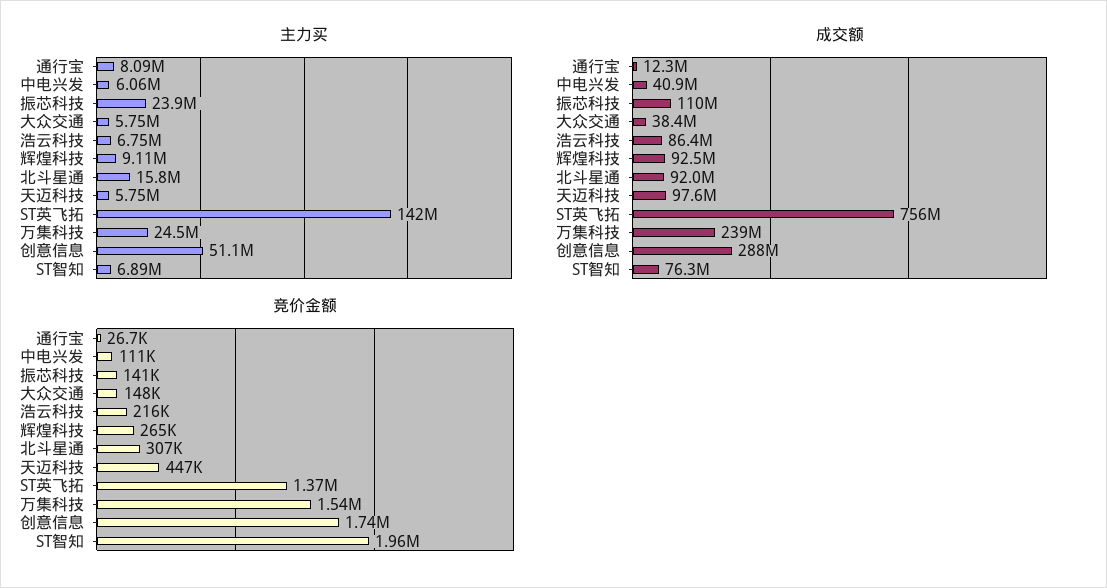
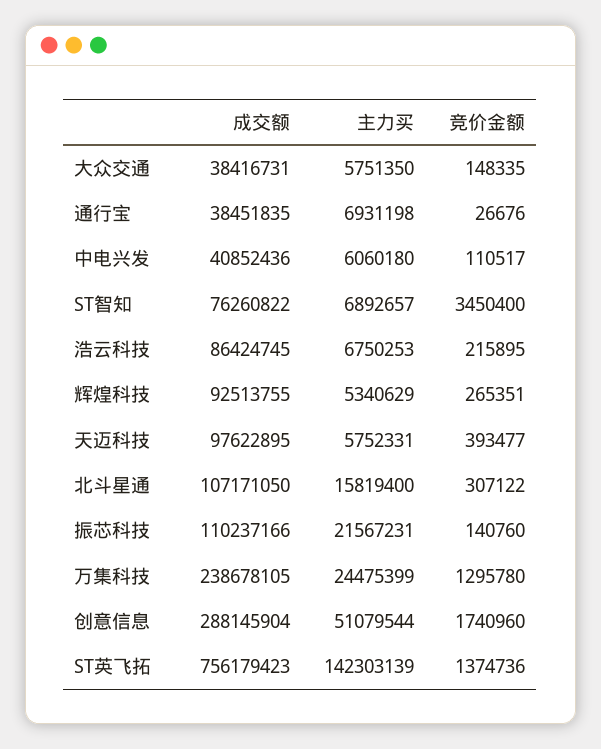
主力买, 通行宝: 8090000 -> 6931198
主力买, 振芯科技: 23900000 -> 21567231
主力买, 辉煌科技: 9110000 -> 5340629
成交额, 通行宝: 12300000 -> 38451835
成交额, 北斗星通: 92000000 -> 107171050
竞价金额, 天迈科技: 447000 -> 393477
竞价金额, 万集科技: 1540000 -> 1295780
竞价金额, ST智知: 1960000 -> 3450400

